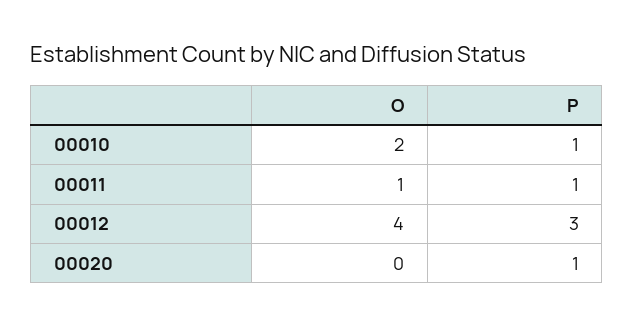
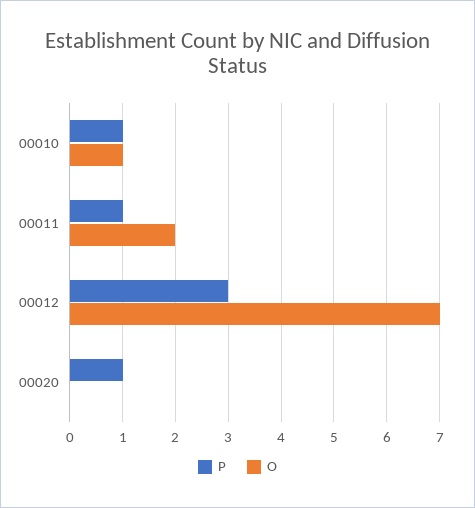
O, 00010: 2 -> 1
O, 00011: 1 -> 2
O, 00012: 4 -> 7

